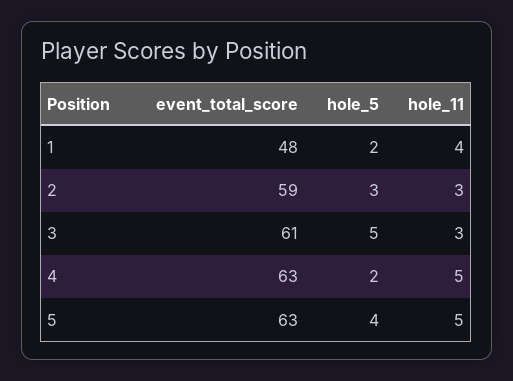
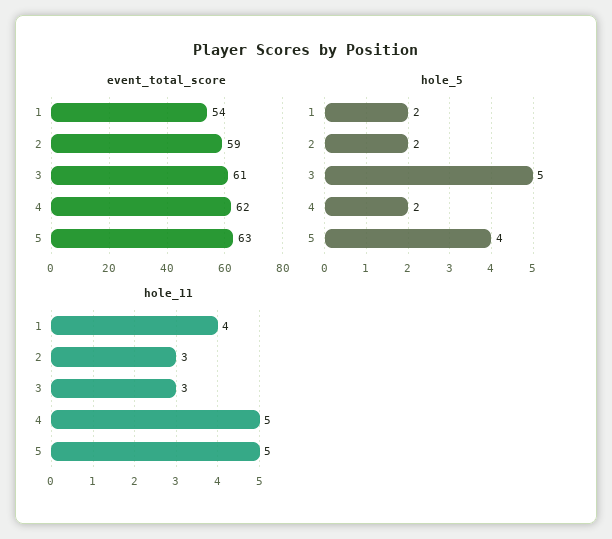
event_total_score, 1: 48 -> 54
hole_5, 2: 3 -> 2
event_total_score, 4: 63 -> 62

